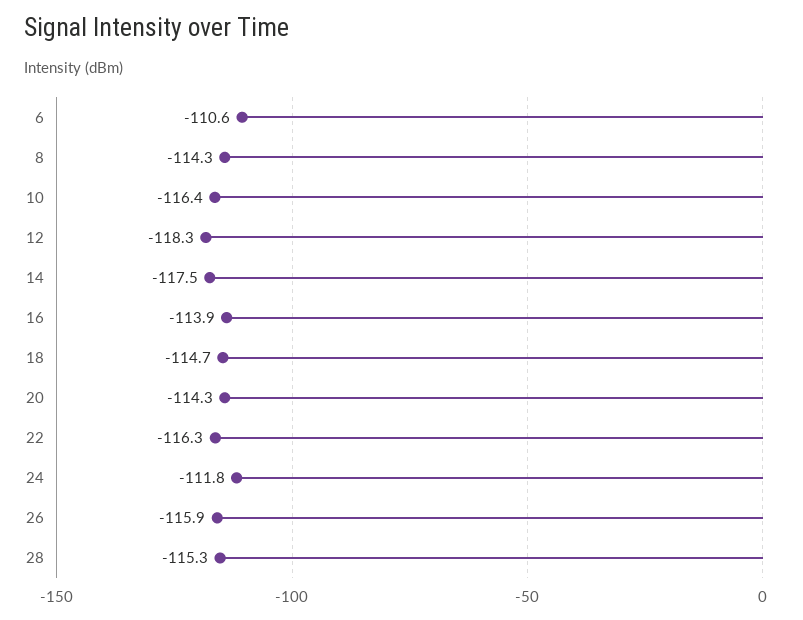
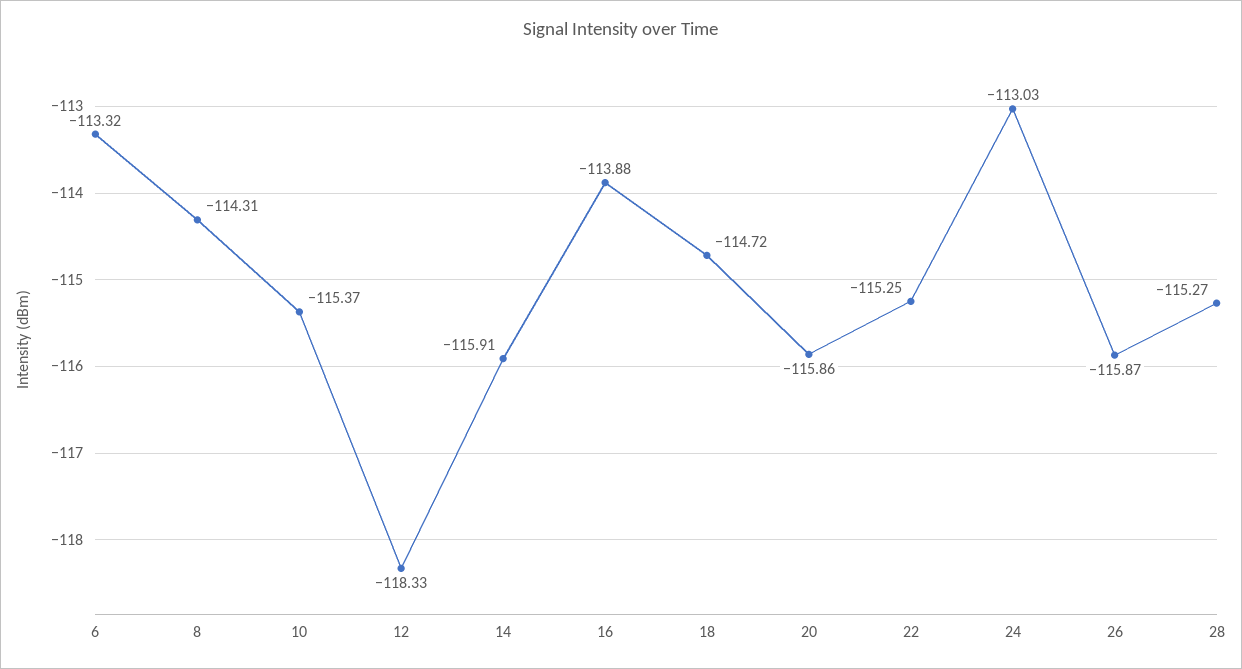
6: -110.6 -> -113.32
10: -116.4 -> -115.37
14: -117.5 -> -115.91
20: -114.3 -> -115.86
22: -116.3 -> -115.25
24: -111.8 -> -113.03

